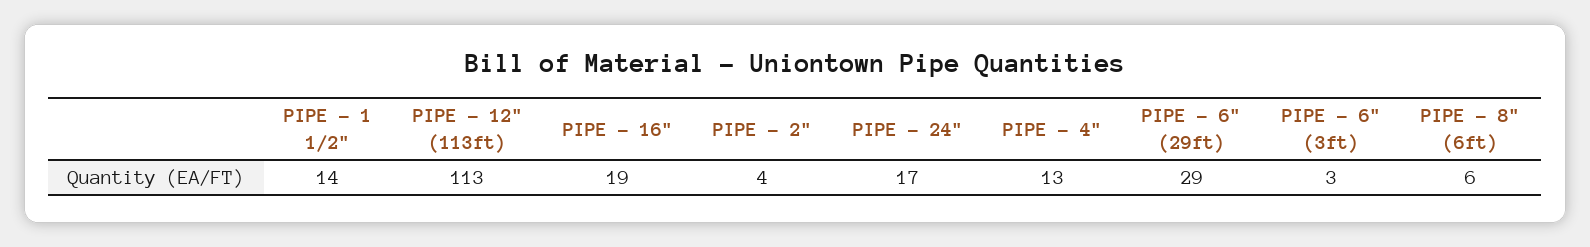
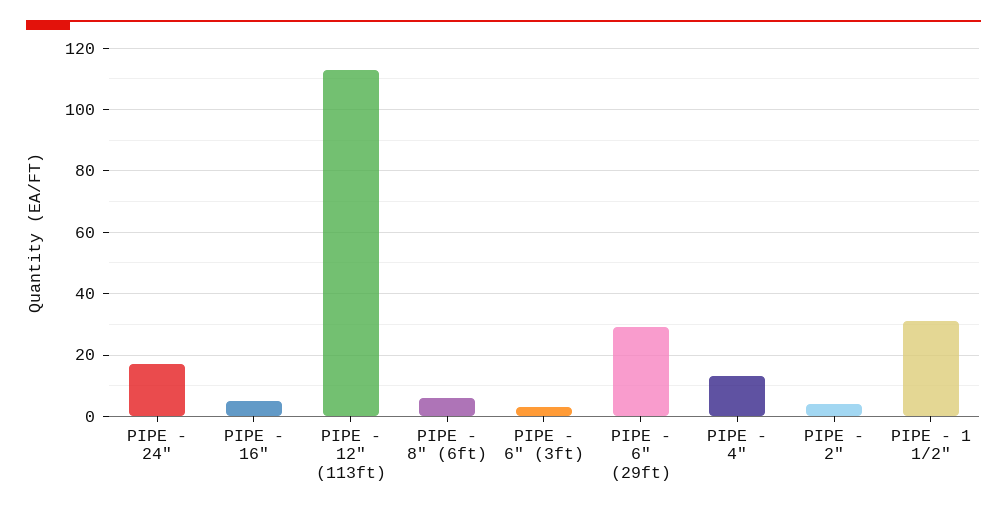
PIPE - 1 1/2": 14 -> 30
PIPE - 16": 19 -> 5

